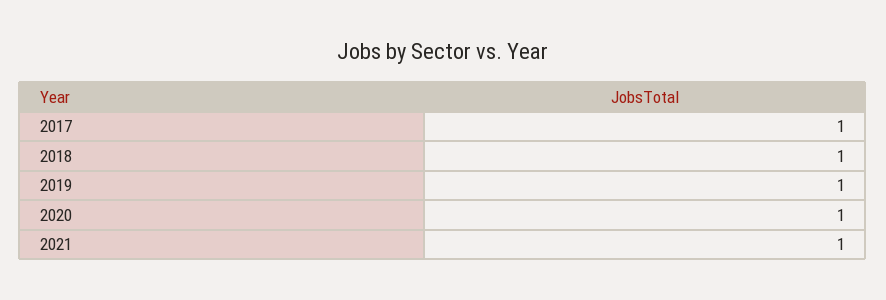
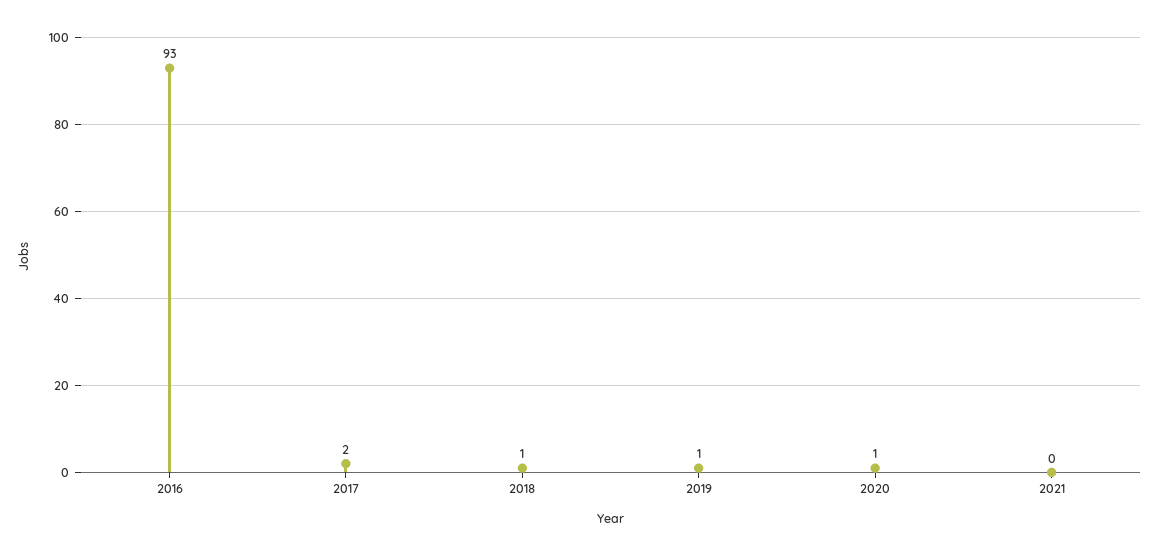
2017: 1 -> 2
2021: 1 -> 0
2016: none -> 93

